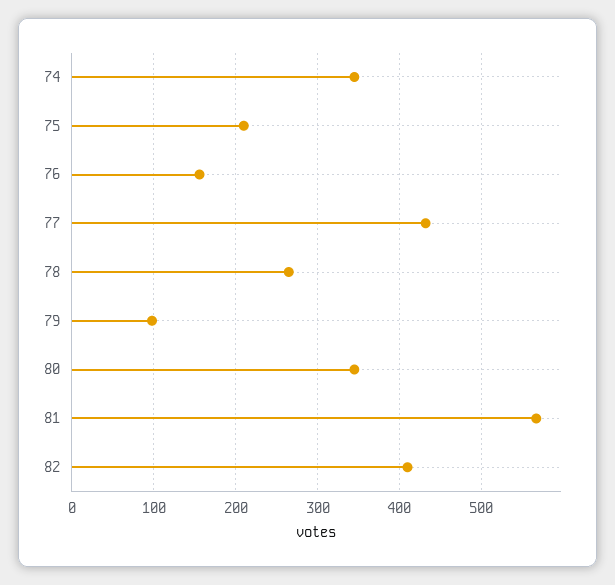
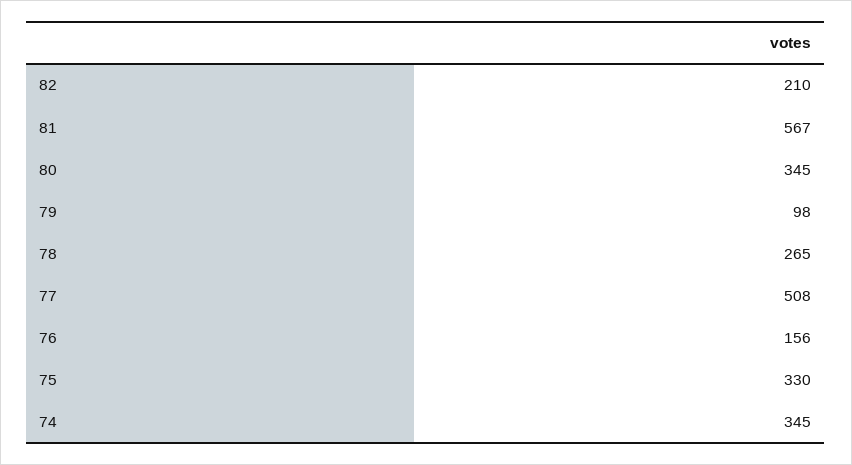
75: 210 -> 330
77: 430 -> 508
82: 410 -> 210

